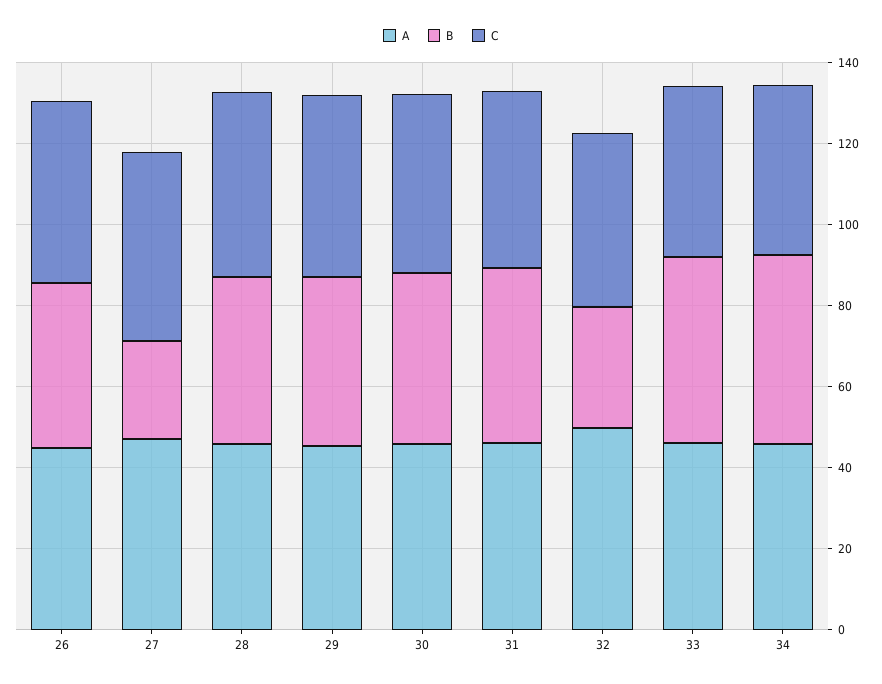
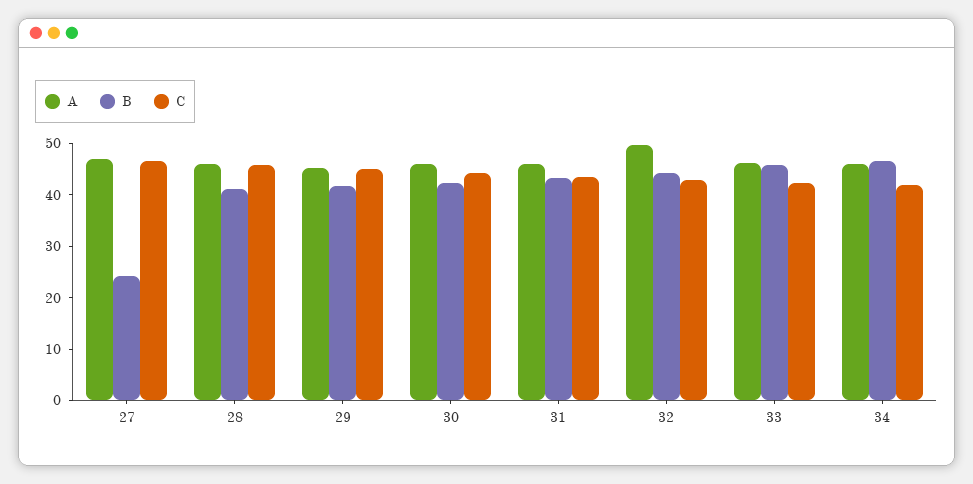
A, 26: 45 -> none
B, 26: 40 -> none
C, 26: 45 -> none
B, 32: 30 -> 44

